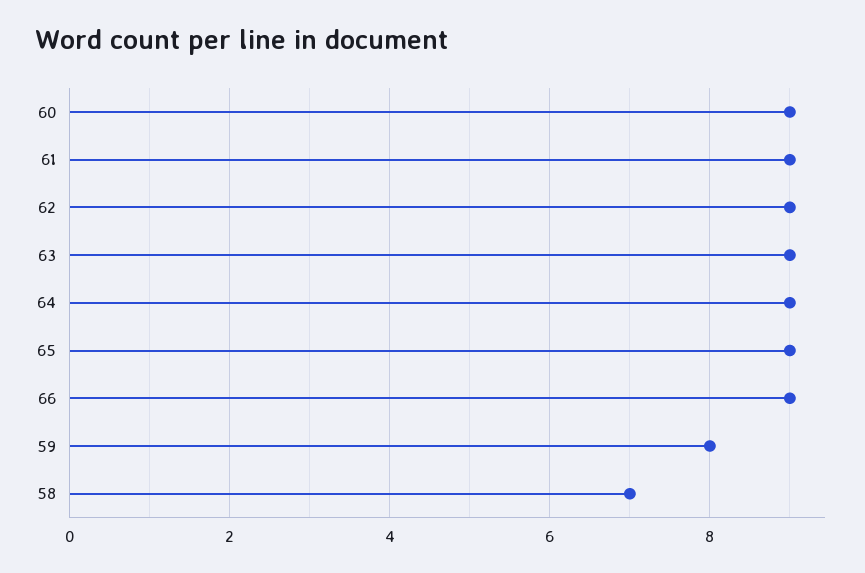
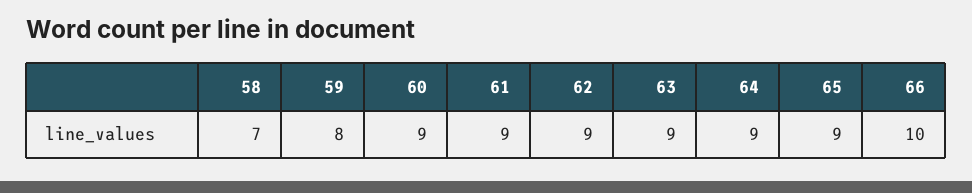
66: 9 -> 10

